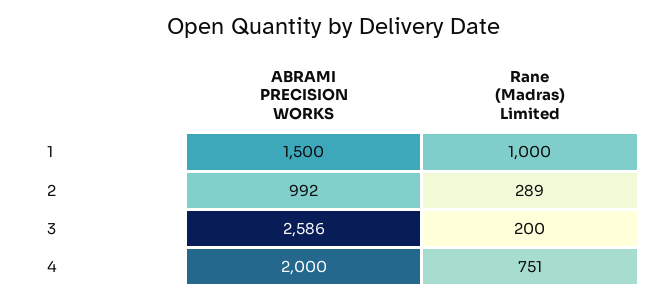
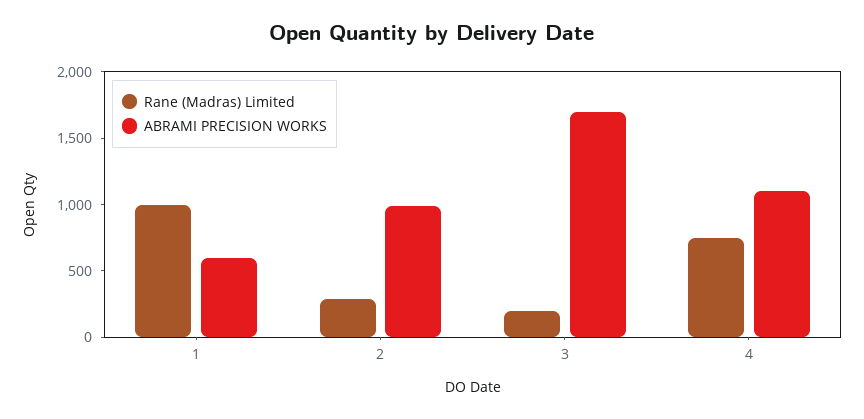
ABRAMI PRECISION WORKS, 1: 1500 -> 600
ABRAMI PRECISION WORKS, 3: 2586 -> 1700
ABRAMI PRECISION WORKS, 4: 2000 -> 1100

